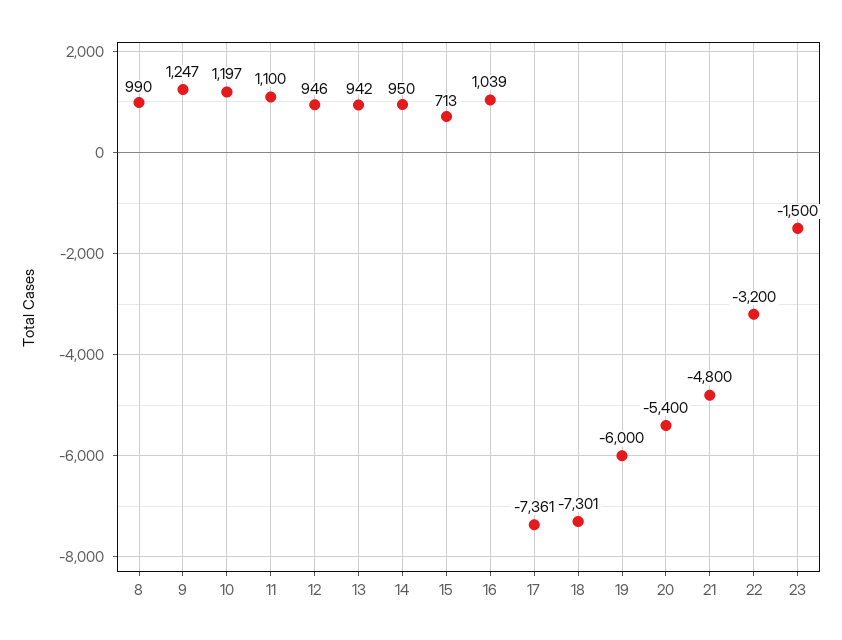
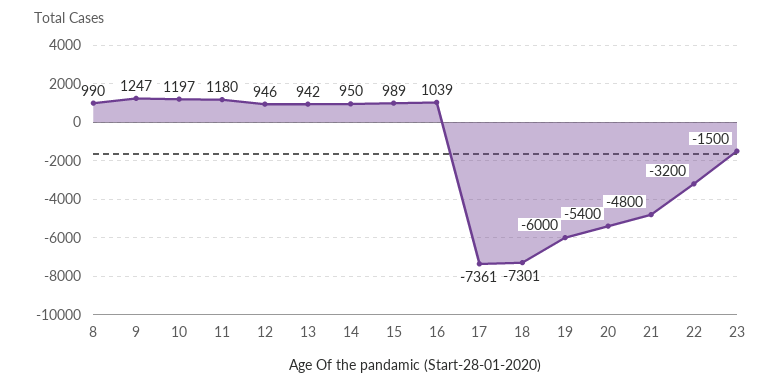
11: 1100 -> 1180
15: 713 -> 989

